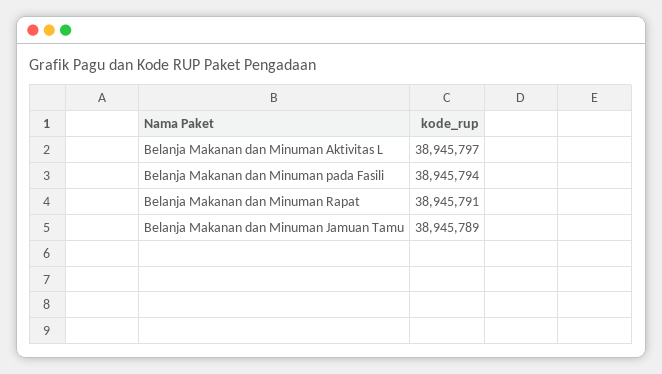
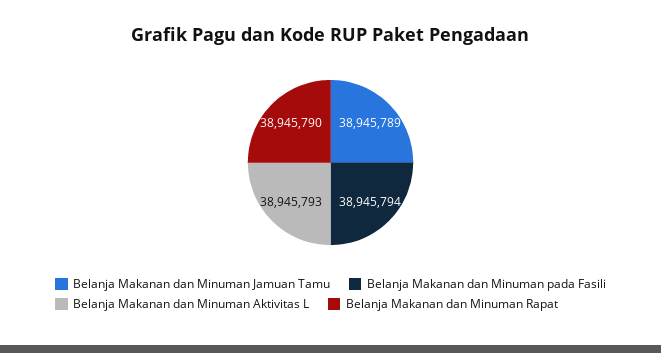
Belanja Makanan dan Minuman Aktivitas L: 38945797 -> 38945793
Belanja Makanan dan Minuman Rapat: 38945791 -> 38945790

